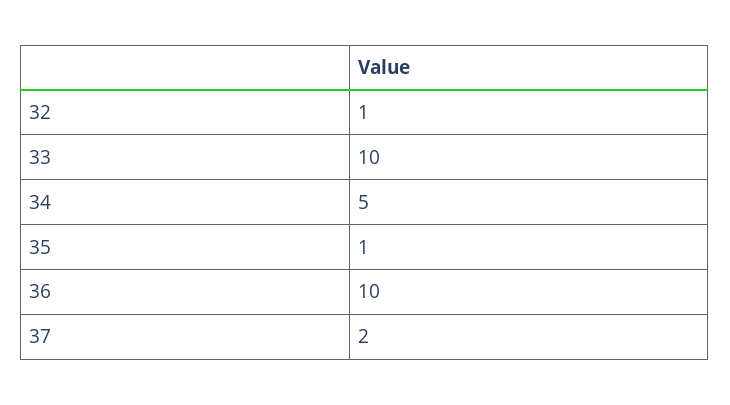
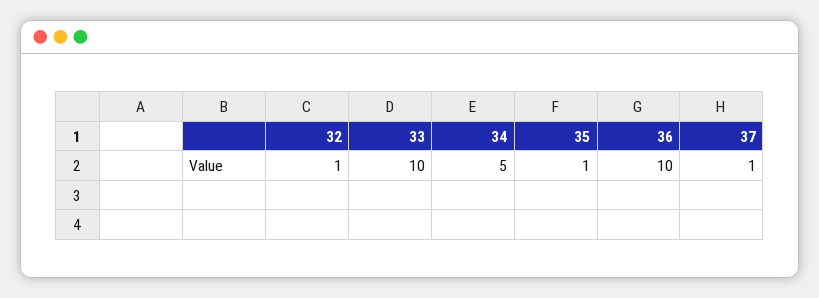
37: 2 -> 1

